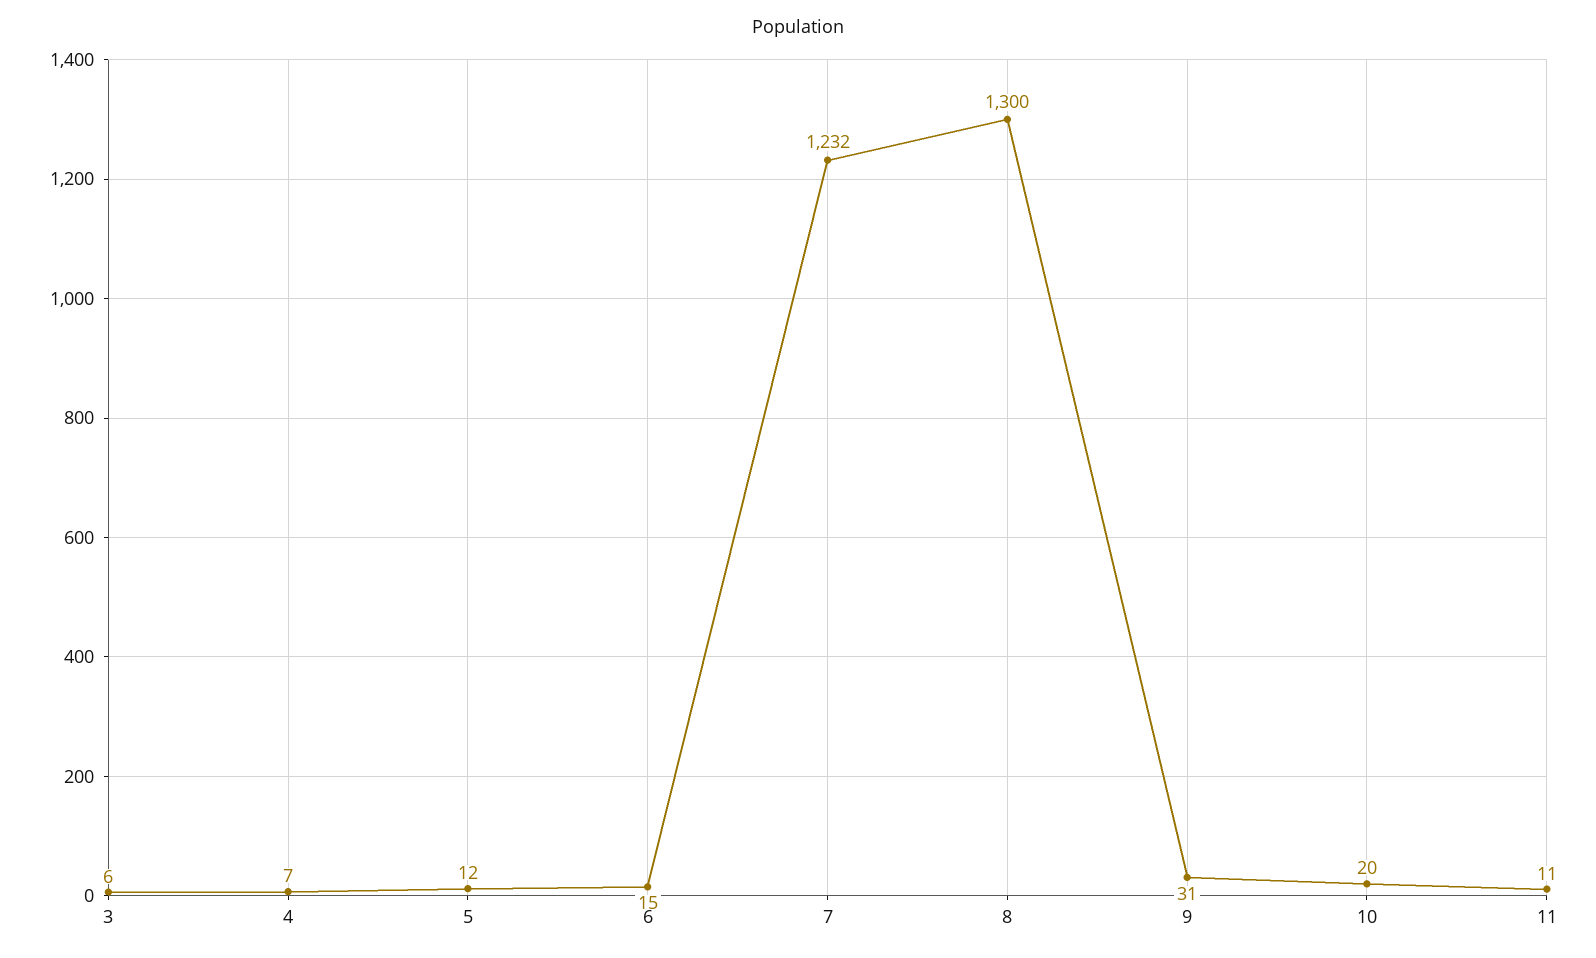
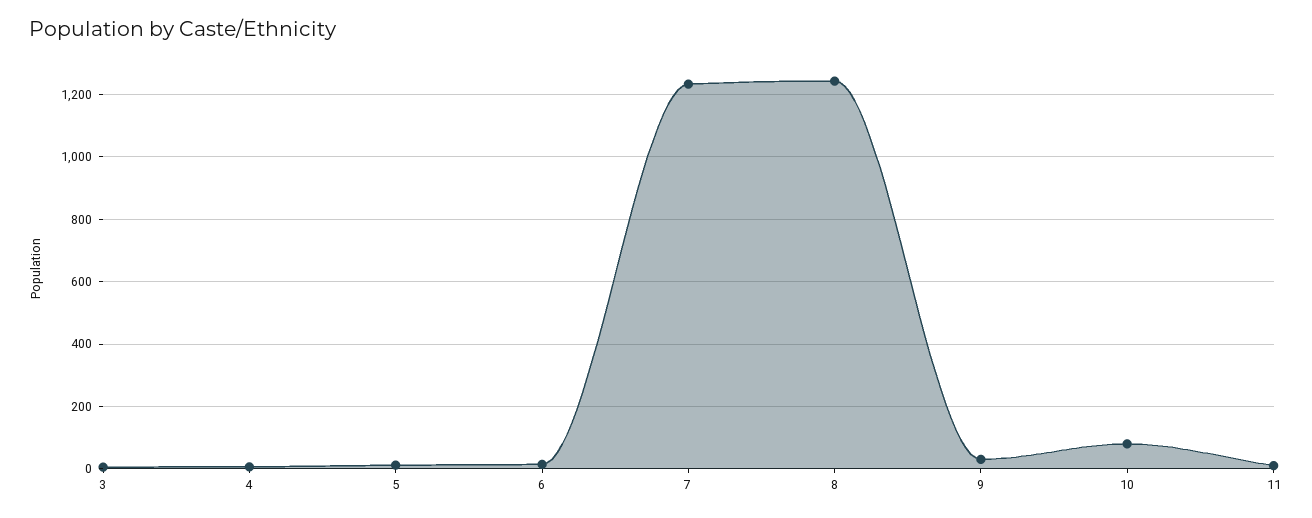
8: 1300 -> 1240
10: 20 -> 80

